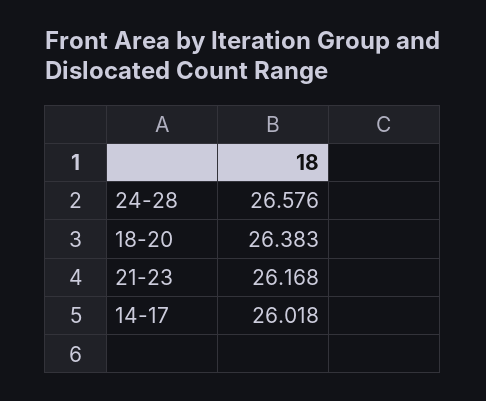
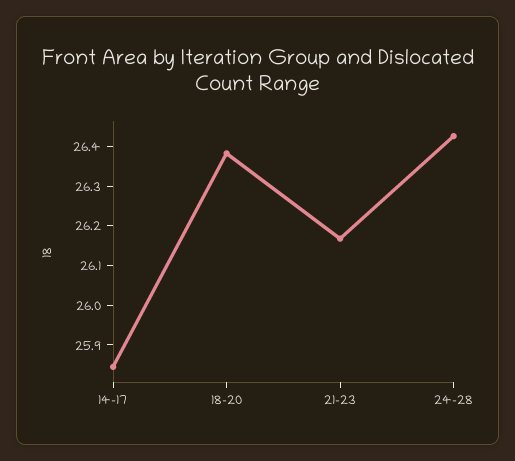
24-28: 26.576 -> 26.425
14-17: 26.018 -> 25.85

